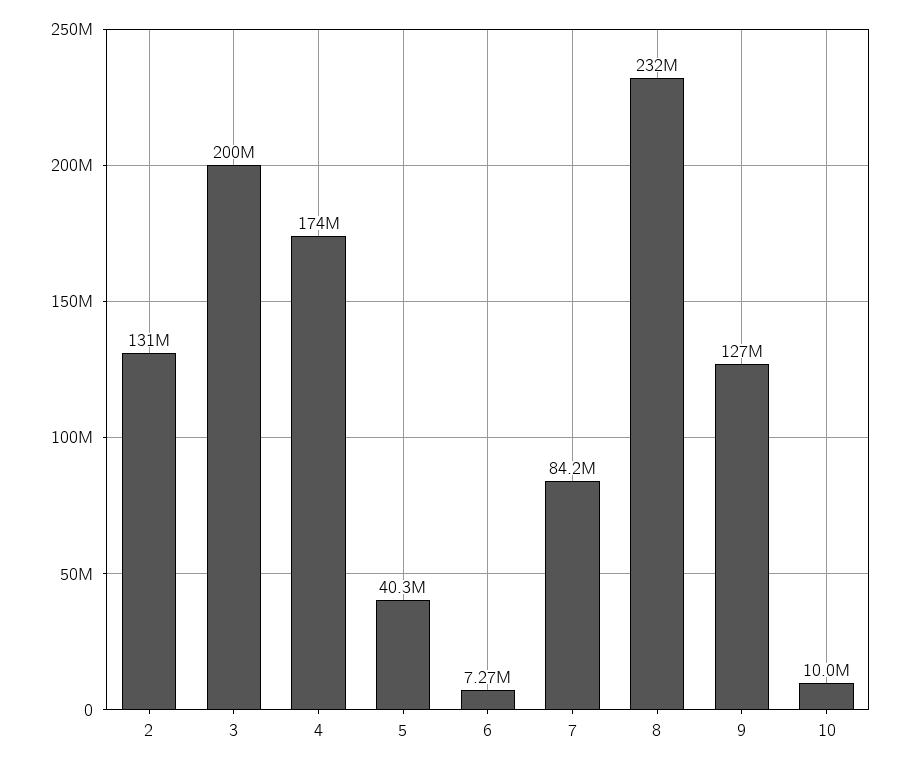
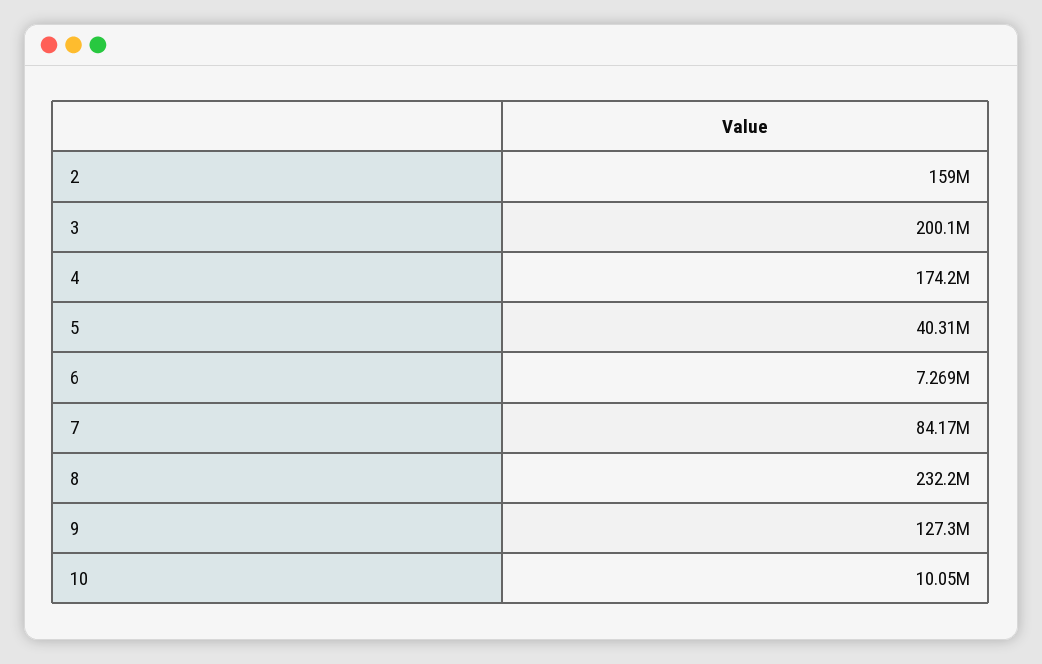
2: 131000000 -> 159000000

